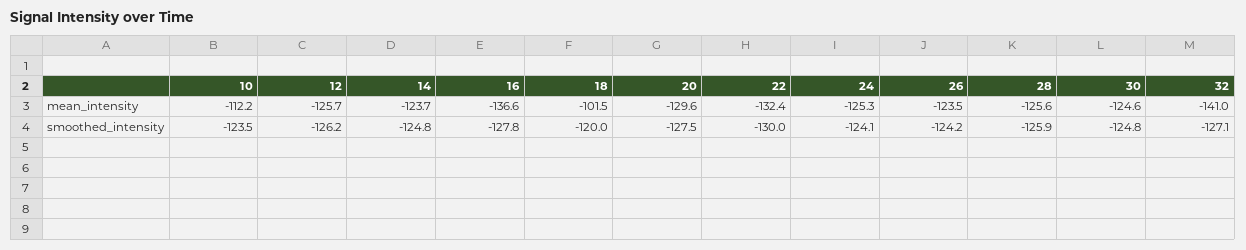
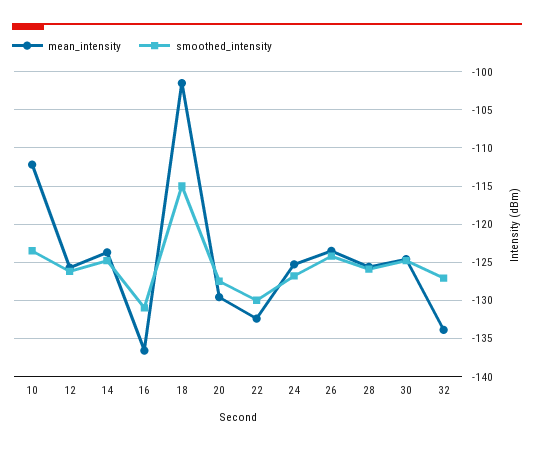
mean_intensity, 32: -141 -> -134
smoothed_intensity, 16: -127.8 -> -131
smoothed_intensity, 18: -120 -> -115
smoothed_intensity, 24: -124.1 -> -127

